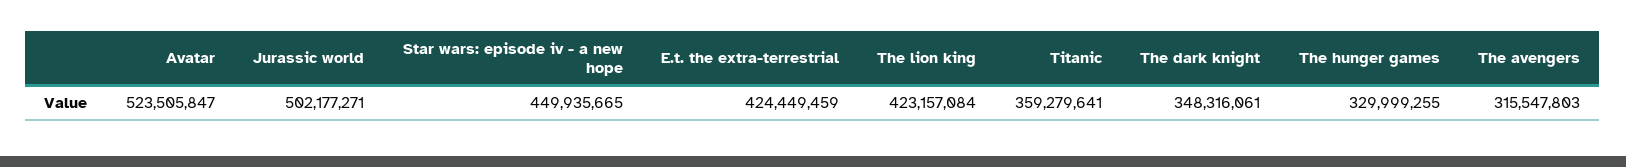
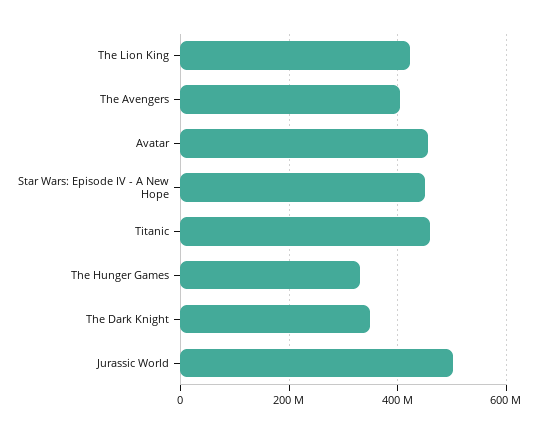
Avatar: 523505847 -> 460000000
E.t. the extra-terrestrial: 424449459 -> none
Titanic: 359279641 -> 460000000
The avengers: 315547803 -> 400000000

